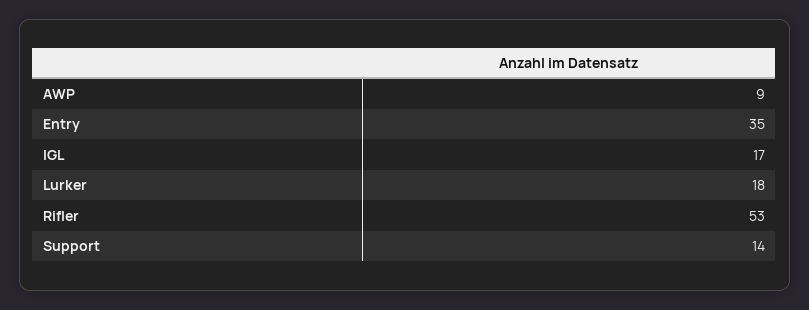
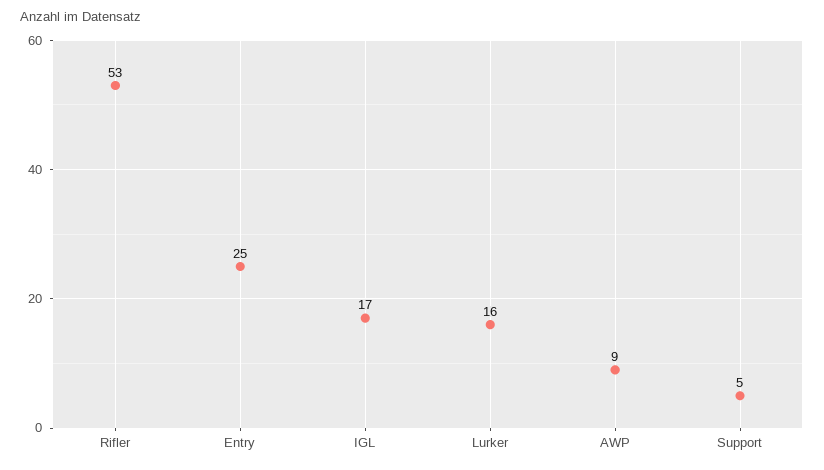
Entry: 35 -> 25
Lurker: 18 -> 16
Support: 14 -> 5

